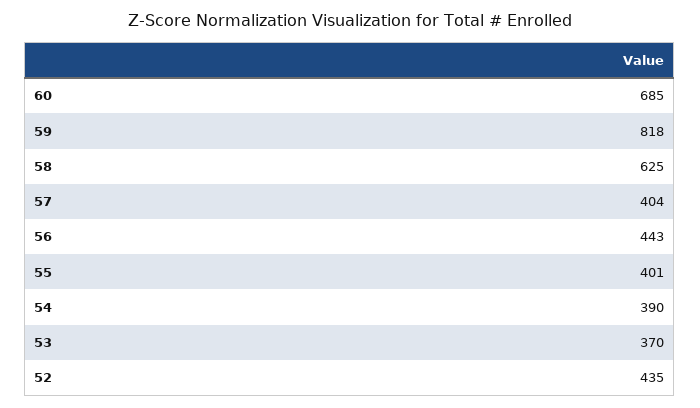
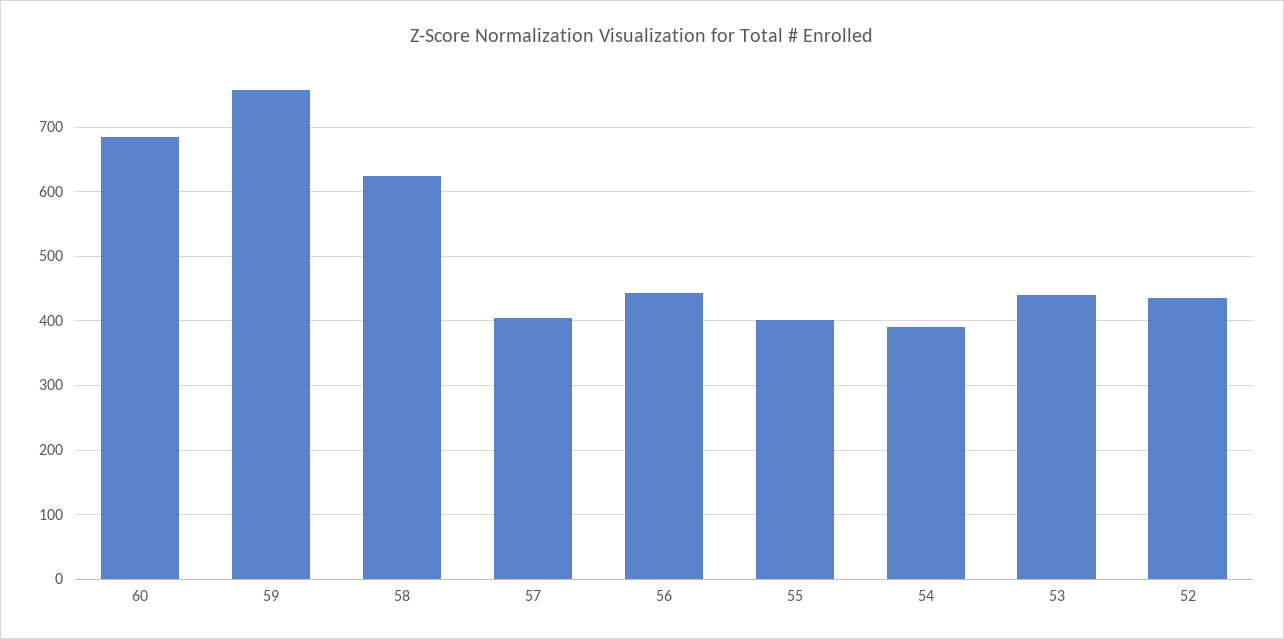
59: 818 -> 760
53: 370 -> 440

